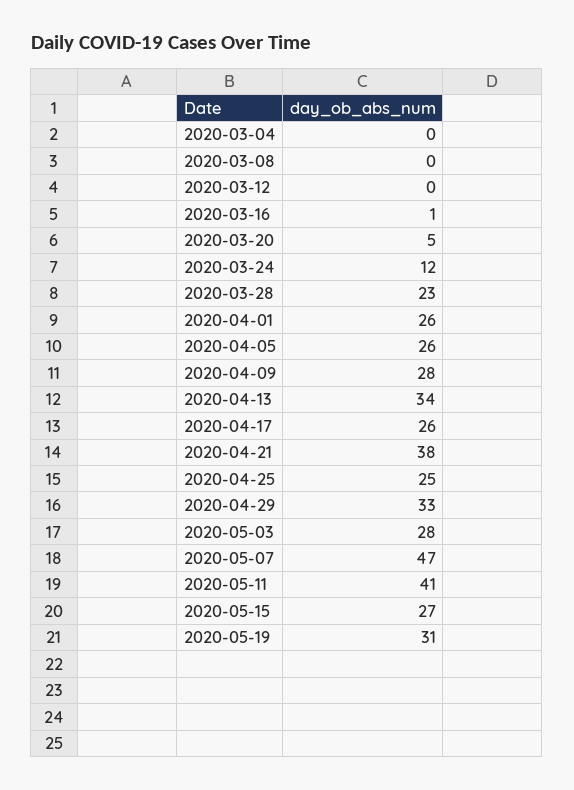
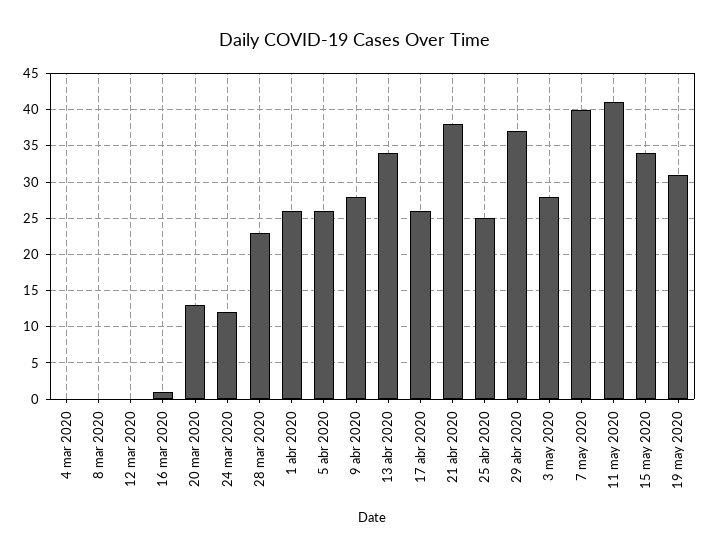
2020-03-20: 5 -> 13
2020-04-29: 33 -> 37
2020-05-07: 47 -> 40
2020-05-15: 27 -> 34

